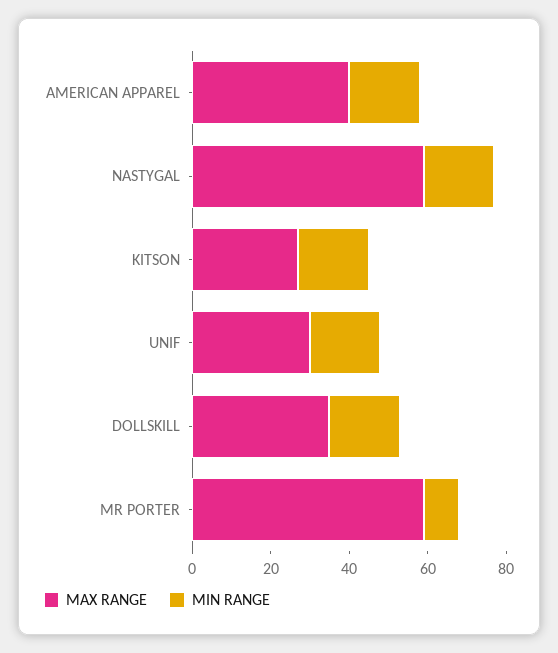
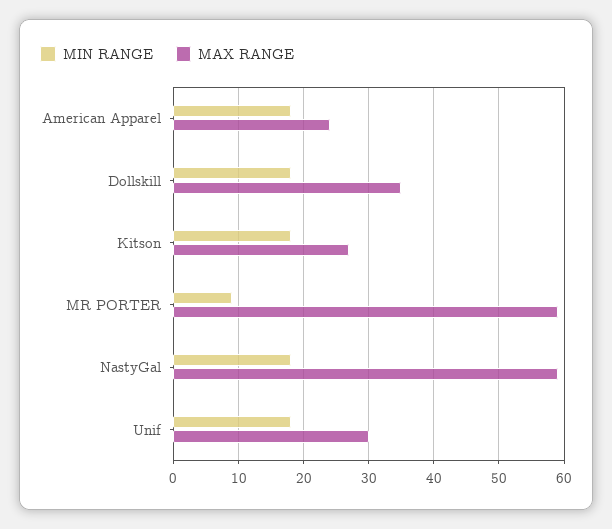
MAX RANGE, AMERICAN APPAREL: 40 -> 24

